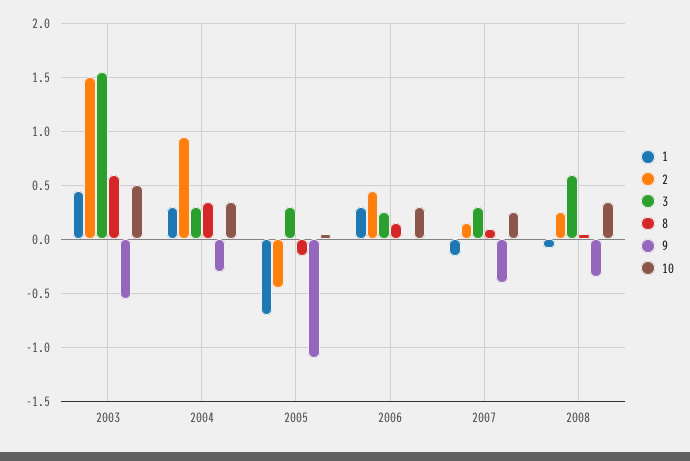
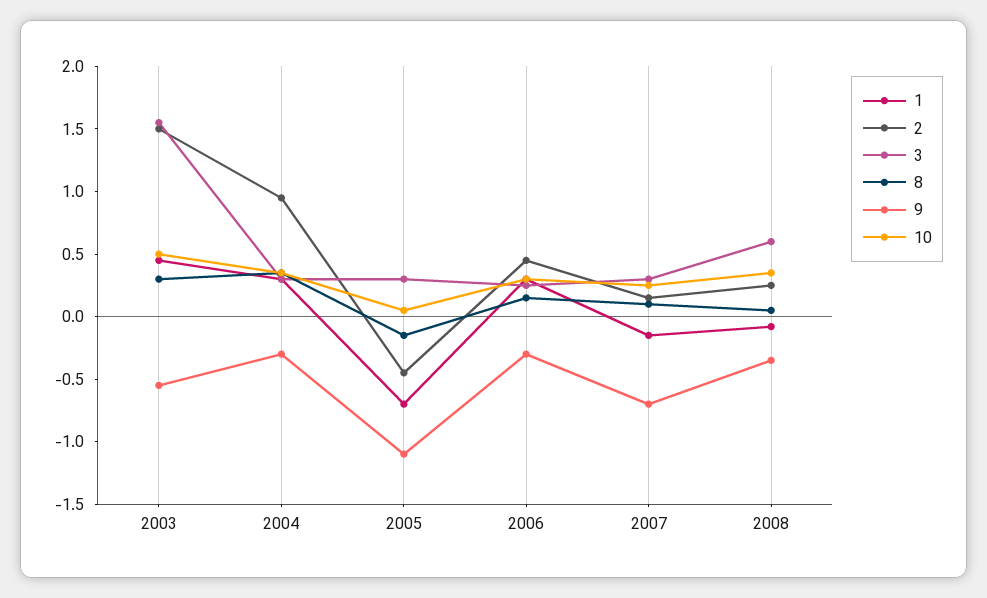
8, 2003: 0.6 -> 0.3
9, 2006: 0 -> -0.3
9, 2007: -0.4 -> -0.7

